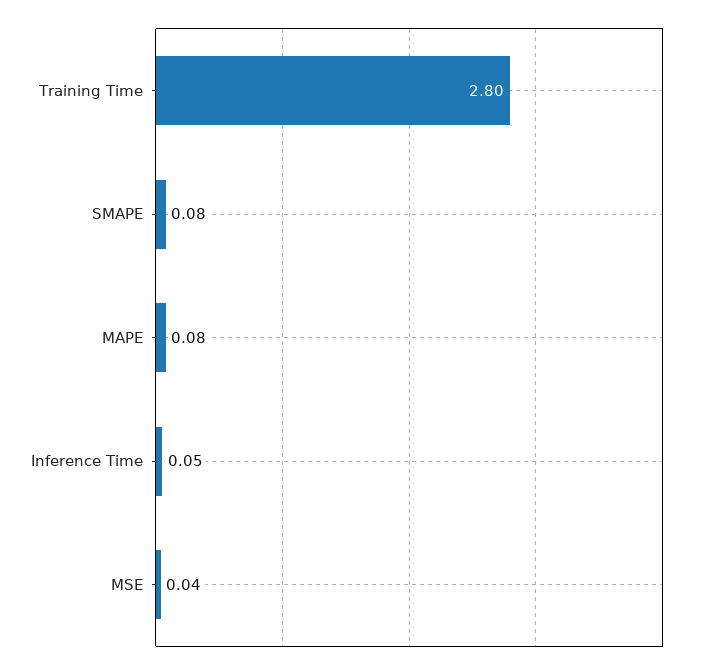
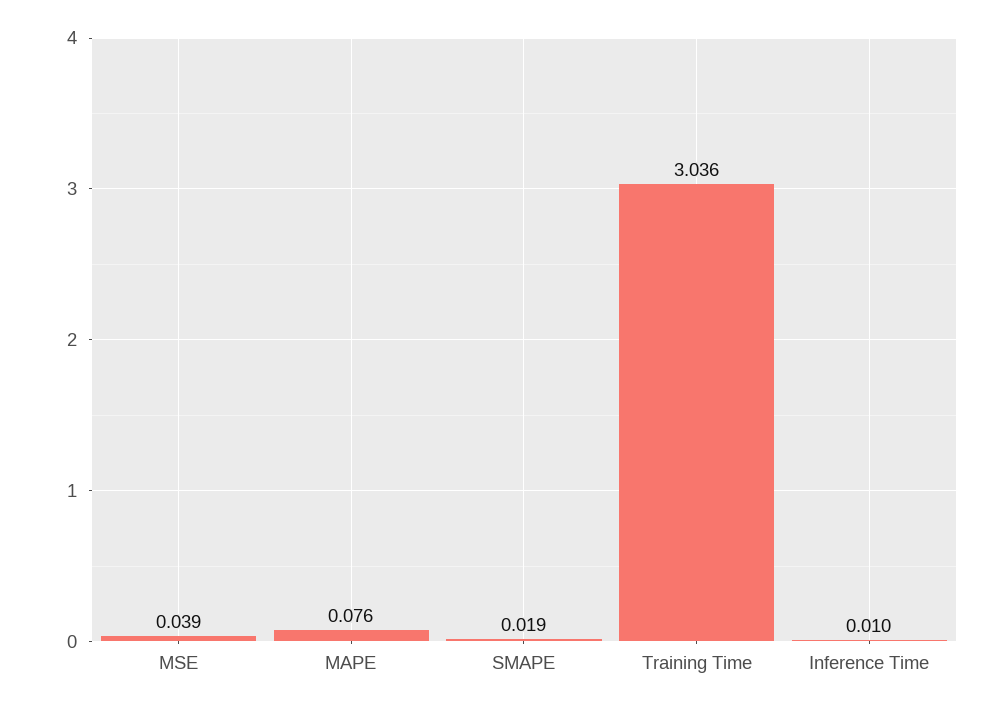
Training Time: 2.8 -> 3.036
SMAPE: 0.08 -> 0.019
Inference Time: 0.05 -> 0.01

